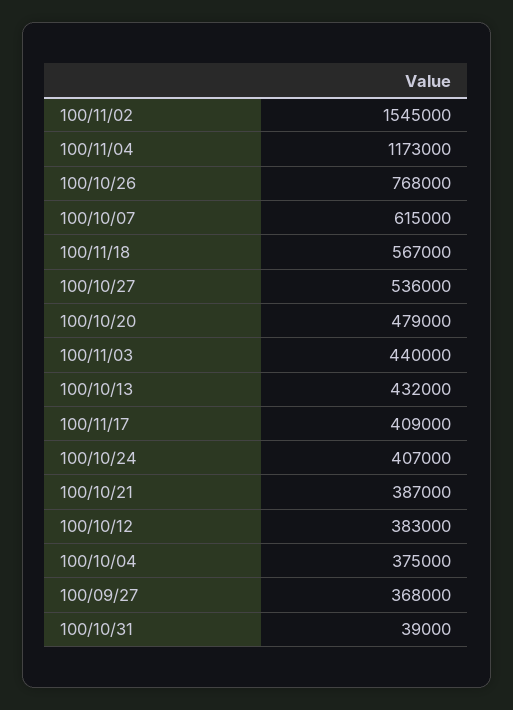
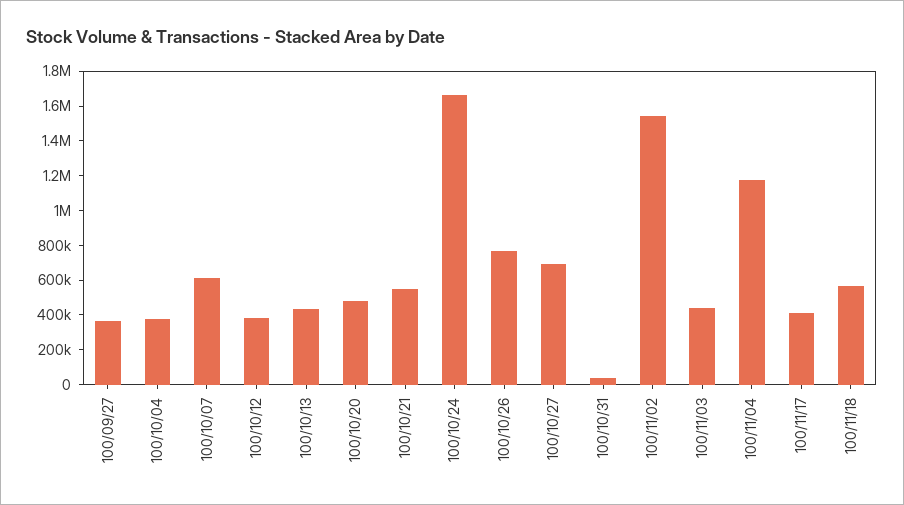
100/10/27: 536000 -> 700000
100/10/24: 407000 -> 1650000
100/10/21: 387000 -> 550000

